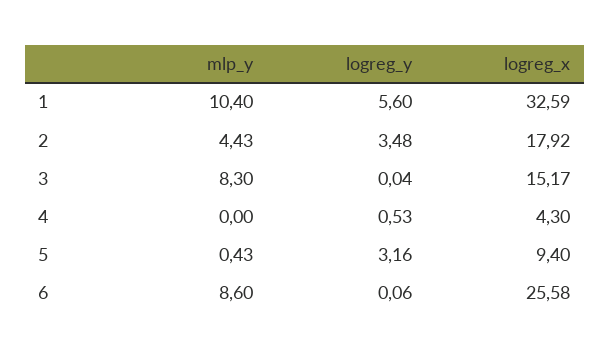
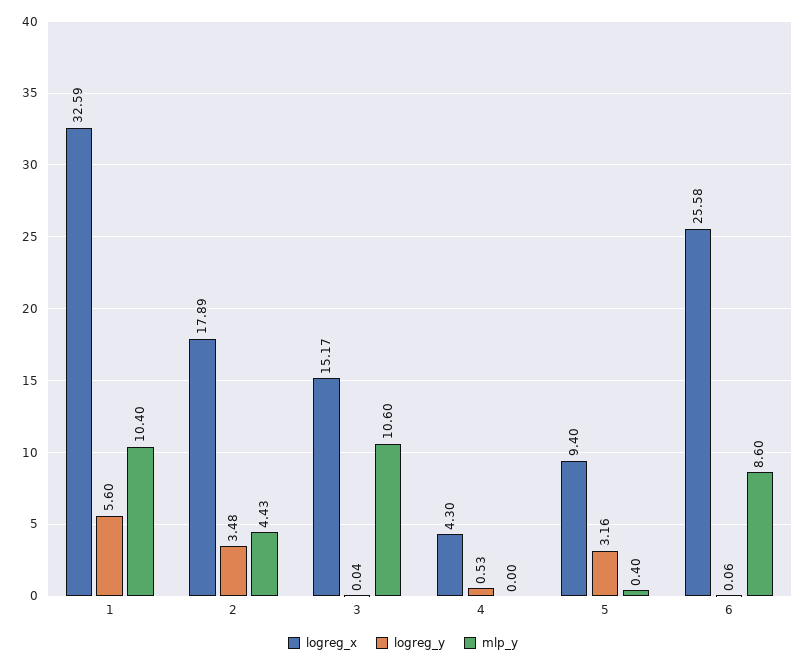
logreg_x, 2: 17.92 -> 17.89
mlp_y, 3: 8.3 -> 10.6
mlp_y, 5: 0.43 -> 0.4

